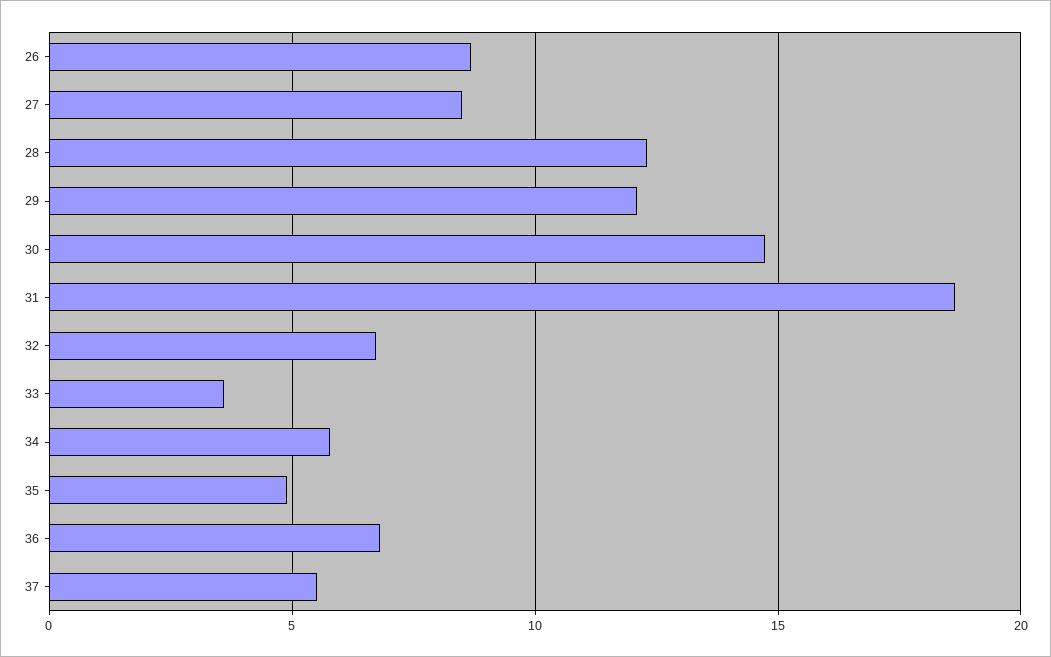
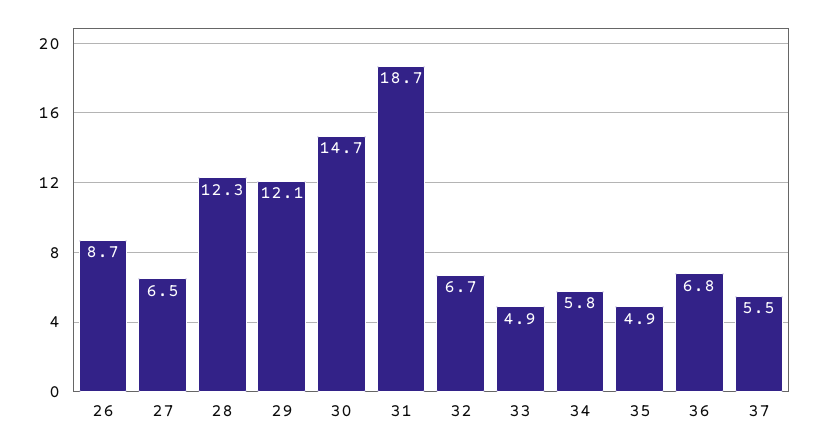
27: 8.5 -> 6.5
33: 3.5 -> 4.9

